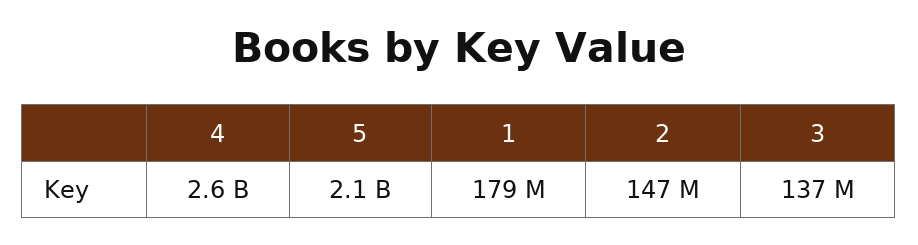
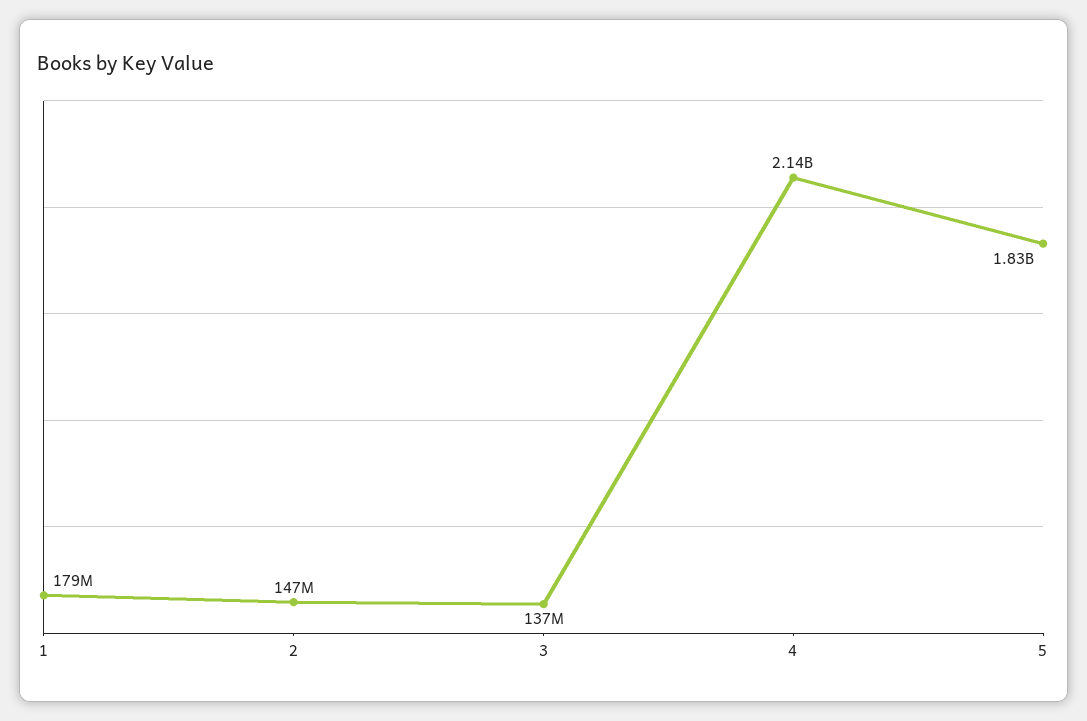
4: 2600000000 -> 2140000000
5: 2100000000 -> 1830000000

